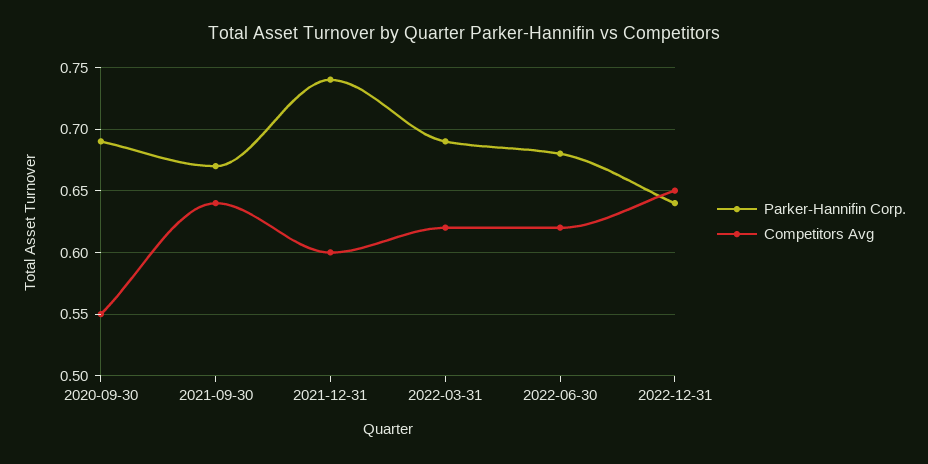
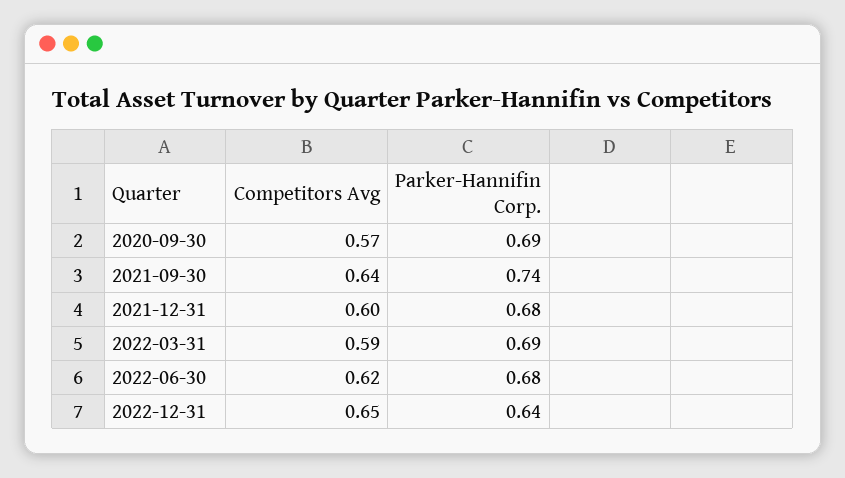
Competitors Avg, 2020-09-30: 0.55 -> 0.57
Parker-Hannifin Corp., 2021-09-30: 0.67 -> 0.74
Parker-Hannifin Corp., 2021-12-31: 0.74 -> 0.68
Competitors Avg, 2022-03-31: 0.62 -> 0.59

